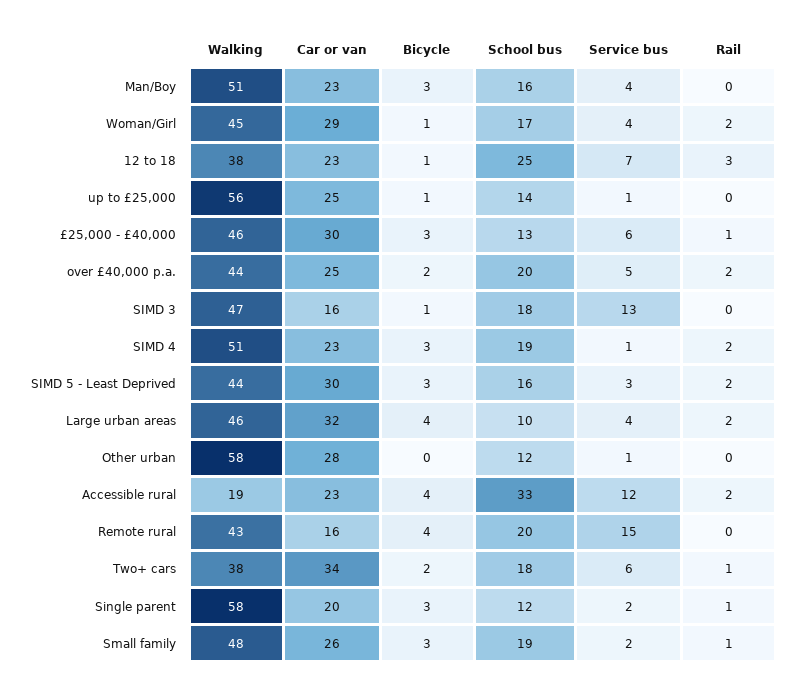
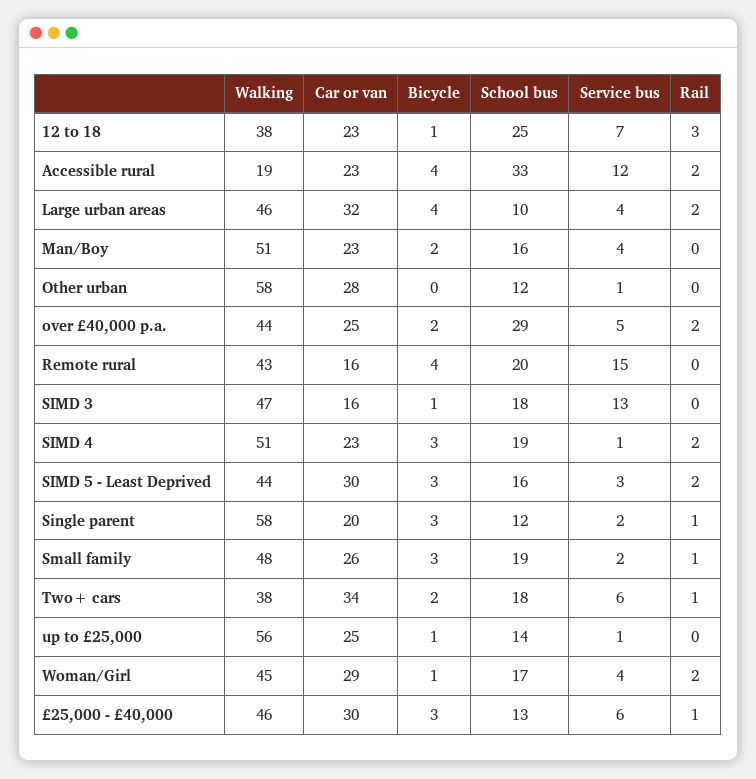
Bicycle, Man/Boy: 3 -> 2
School bus, over £40,000 p.a.: 20 -> 29

